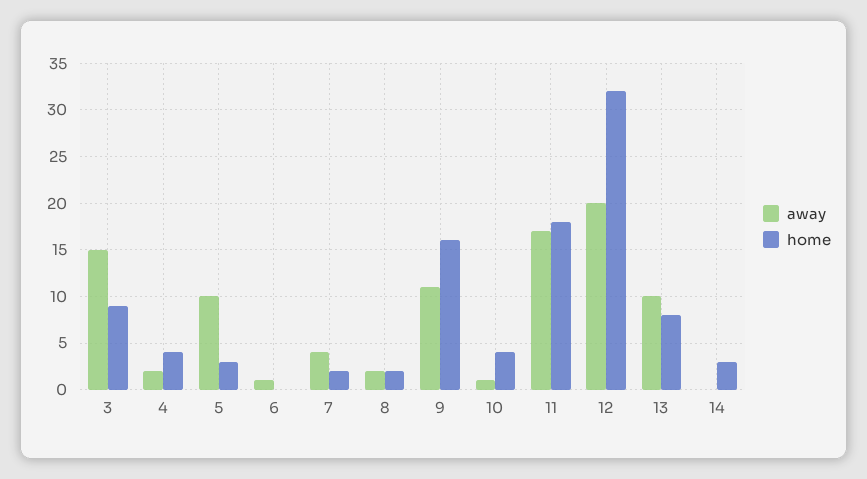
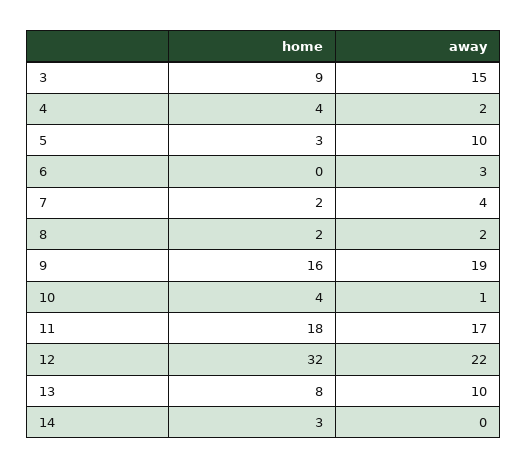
away, 6: 1 -> 3
away, 9: 11 -> 19
away, 12: 20 -> 22

